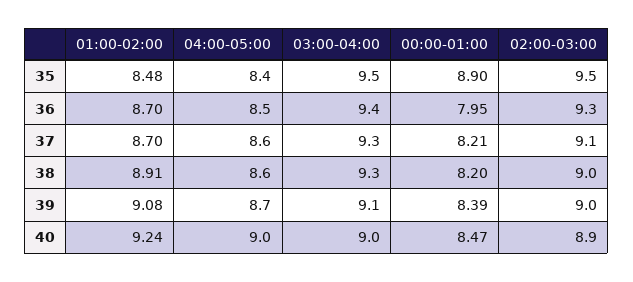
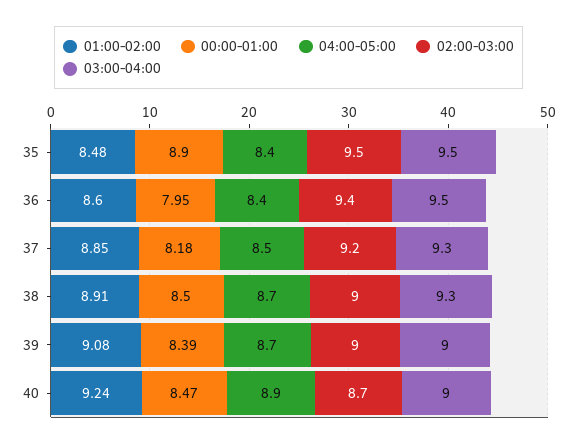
01:00-02:00, 36: 8.7 -> 8.6
04:00-05:00, 36: 8.5 -> 8.4
03:00-04:00, 36: 9.4 -> 9.5
02:00-03:00, 36: 9.3 -> 9.4
01:00-02:00, 37: 8.7 -> 8.85
04:00-05:00, 37: 8.6 -> 8.5
00:00-01:00, 37: 8.21 -> 8.18
02:00-03:00, 37: 9.1 -> 9.2
04:00-05:00, 38: 8.6 -> 8.7
00:00-01:00, 38: 8.2 -> 8.5
03:00-04:00, 39: 9.1 -> 9
04:00-05:00, 40: 9 -> 8.9
02:00-03:00, 40: 8.9 -> 8.7

